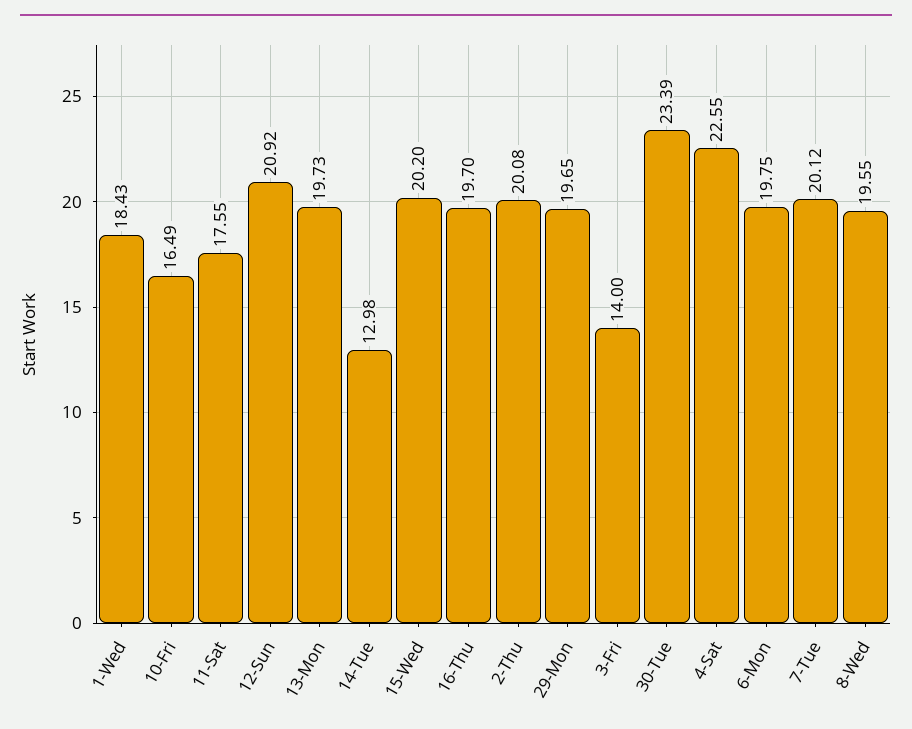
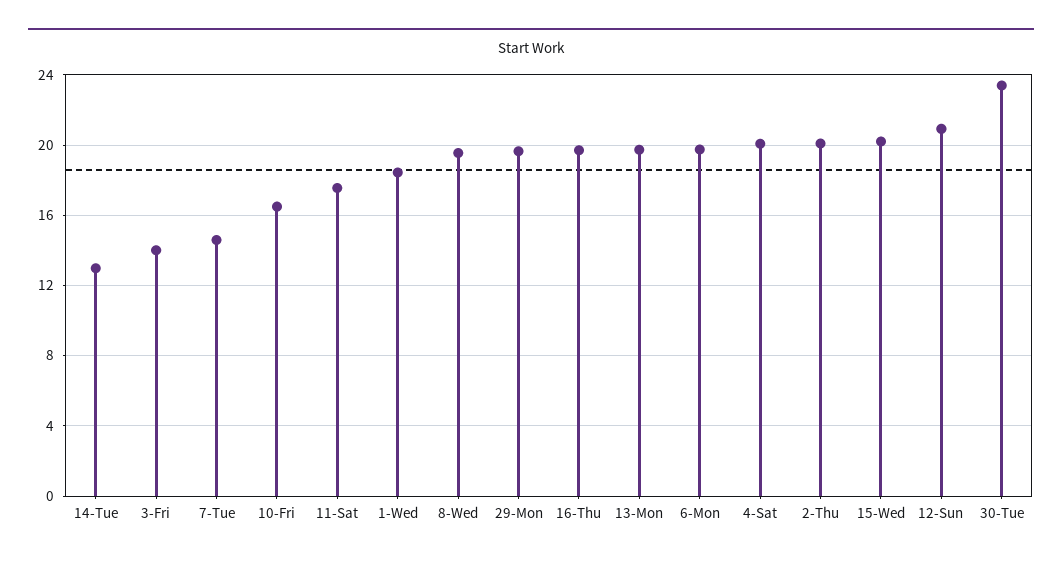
4-Sat: 22.55 -> 20
7-Tue: 20.12 -> 14.5

